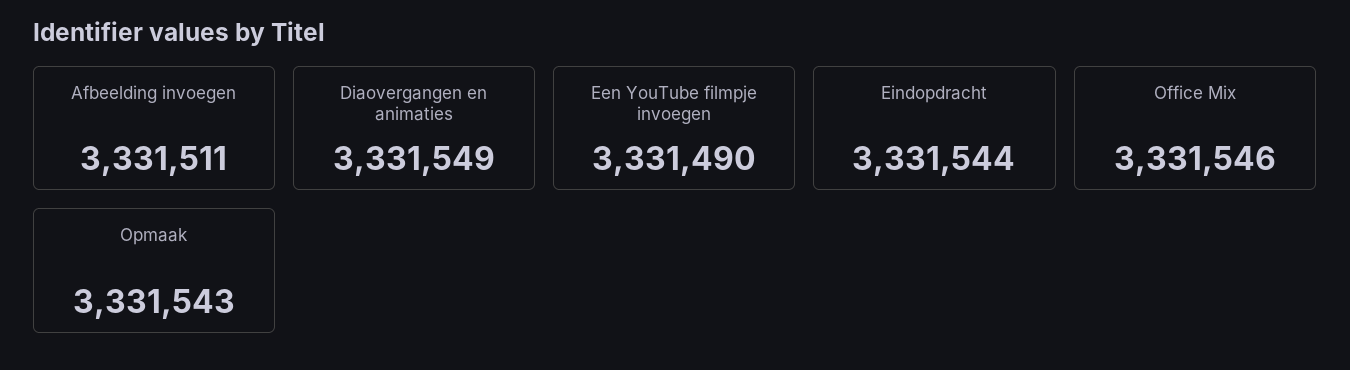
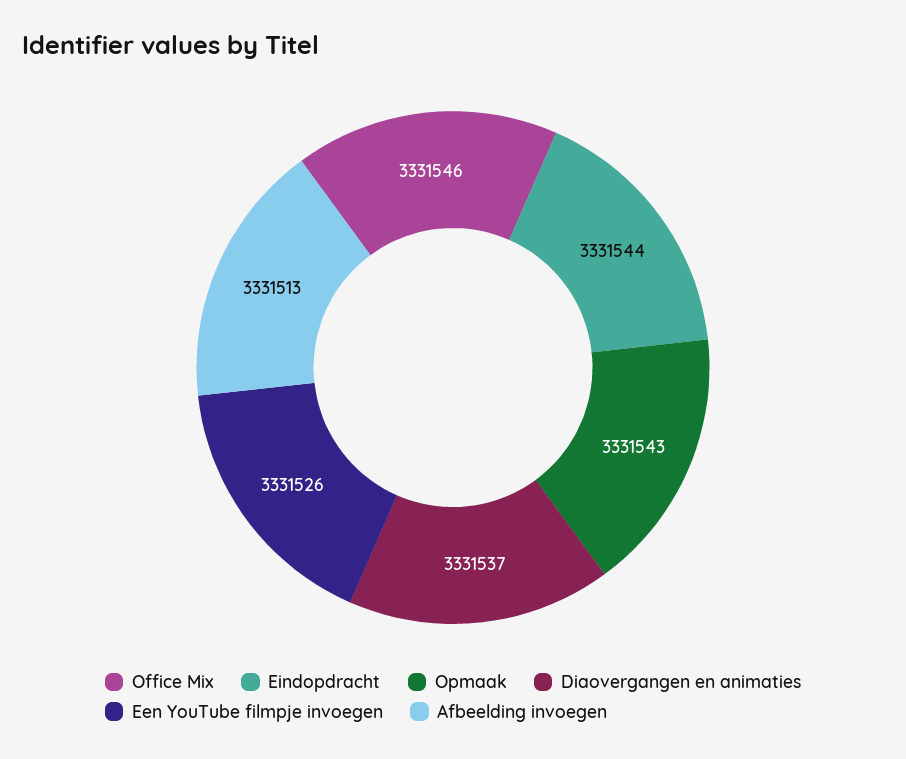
Afbeelding invoegen: 3331511 -> 3331513
Diaovergangen en animaties: 3331549 -> 3331537
Een YouTube filmpje invoegen: 3331490 -> 3331526

